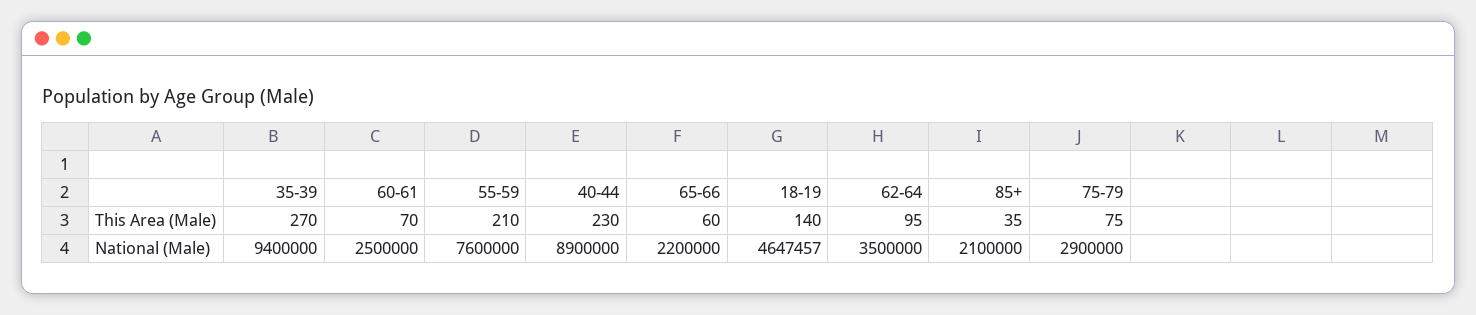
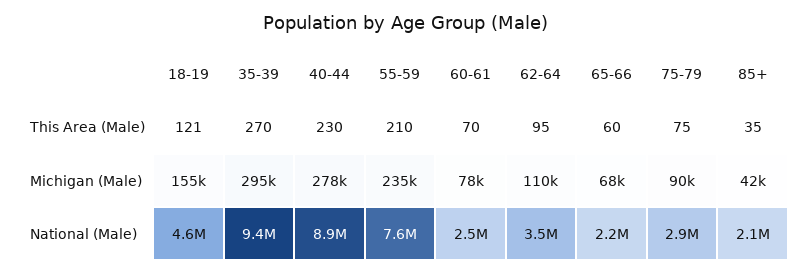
18-19, This Area (Male): 140 -> 121
18-19, Michigan (Male): none -> 155000
35-39, Michigan (Male): none -> 295000
40-44, Michigan (Male): none -> 278000
55-59, Michigan (Male): none -> 235000
60-61, Michigan (Male): none -> 78000
62-64, Michigan (Male): none -> 110000
65-66, Michigan (Male): none -> 68000
75-79, Michigan (Male): none -> 90000
85+, Michigan (Male): none -> 42000

